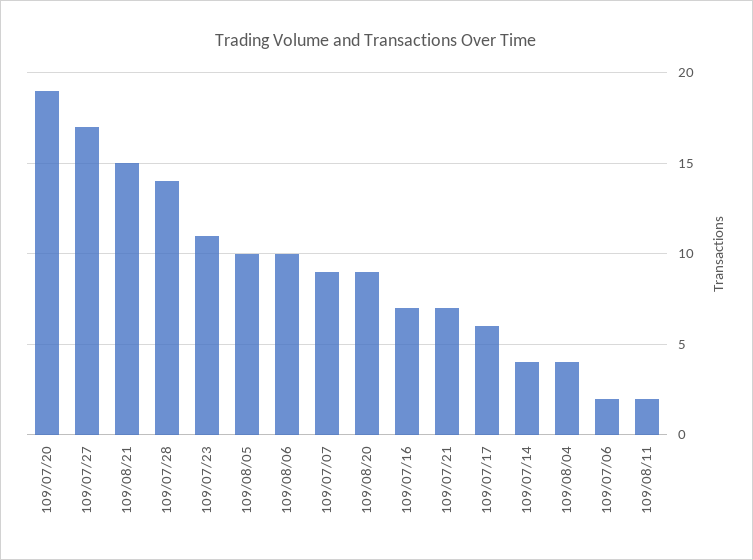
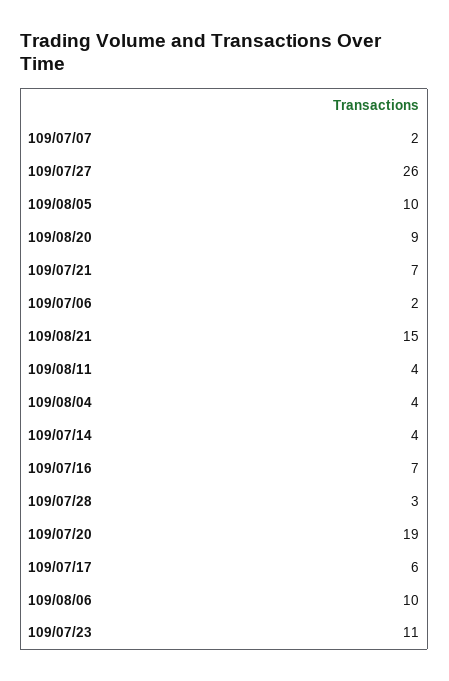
109/07/27: 17 -> 26
109/07/28: 14 -> 3
109/07/07: 9 -> 2
109/08/11: 2 -> 4

